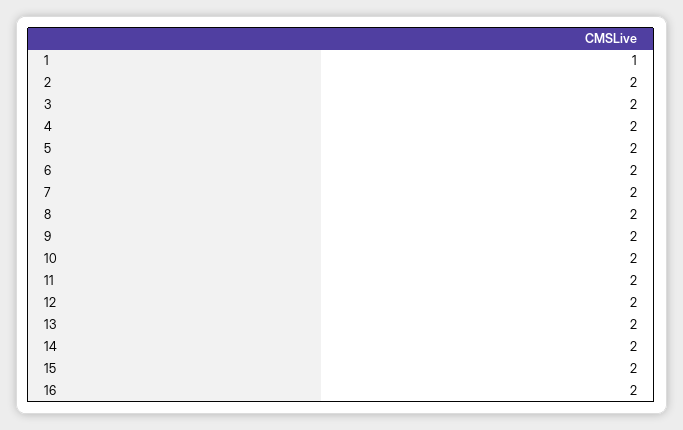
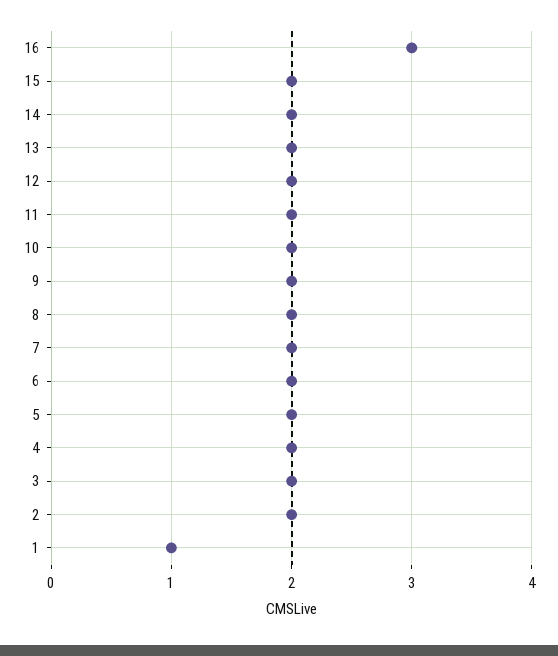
16: 2 -> 3

